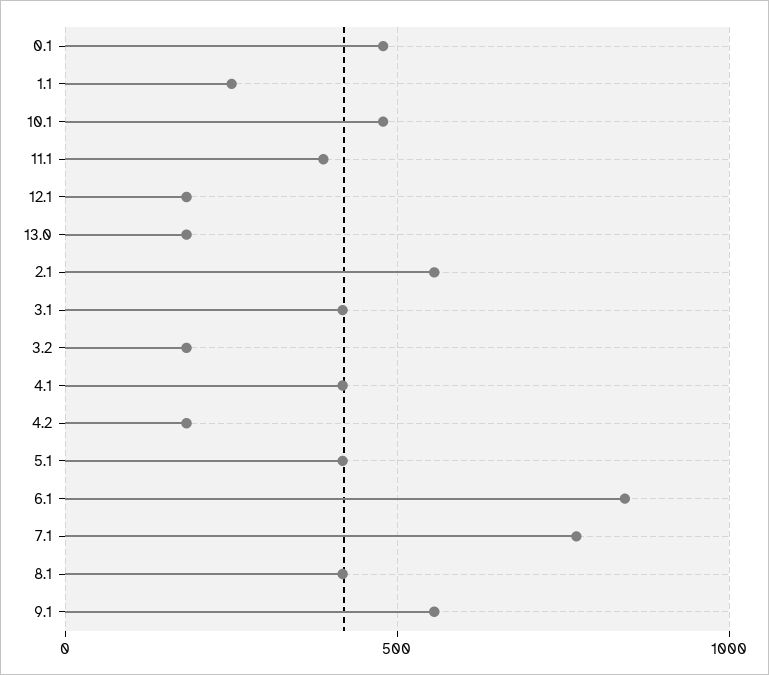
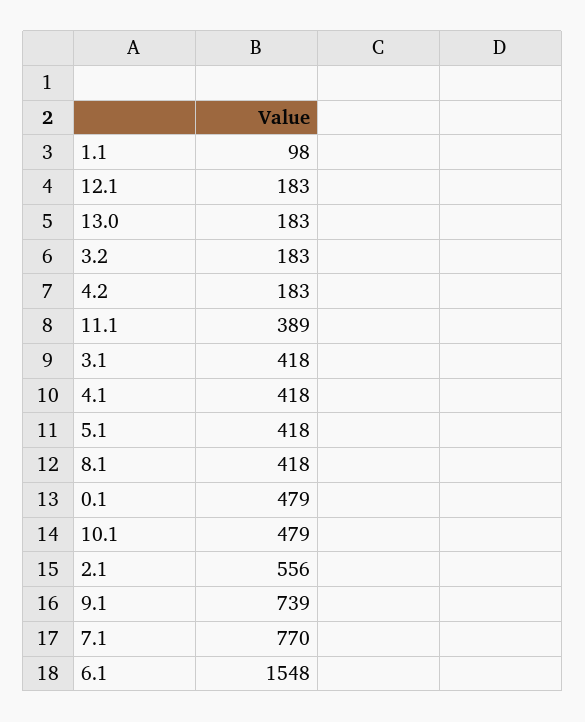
1.1: 250 -> 98
6.1: 850 -> 1548
9.1: 550 -> 739

